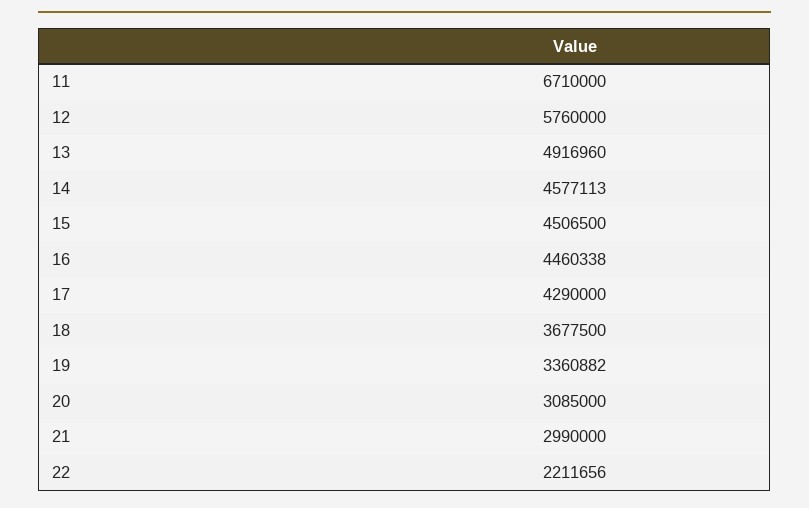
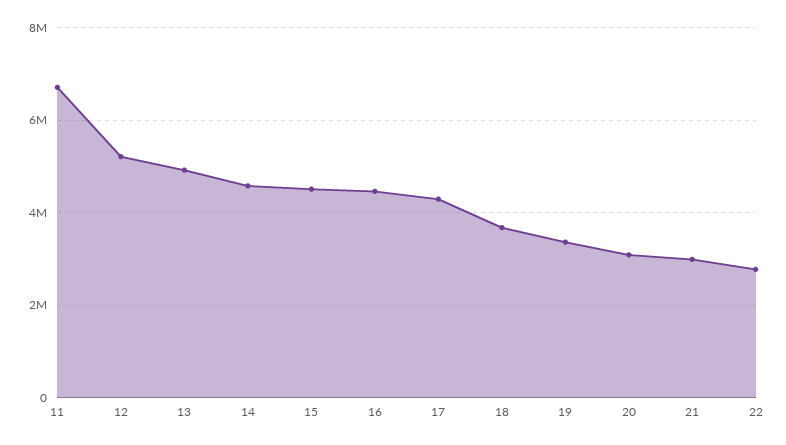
12: 5760000 -> 5200000
22: 2211656 -> 2800000

